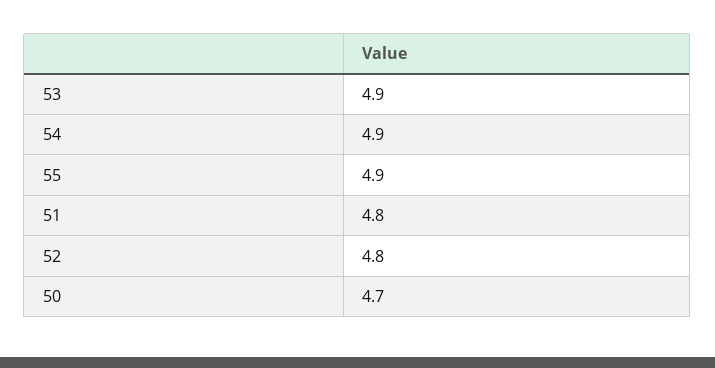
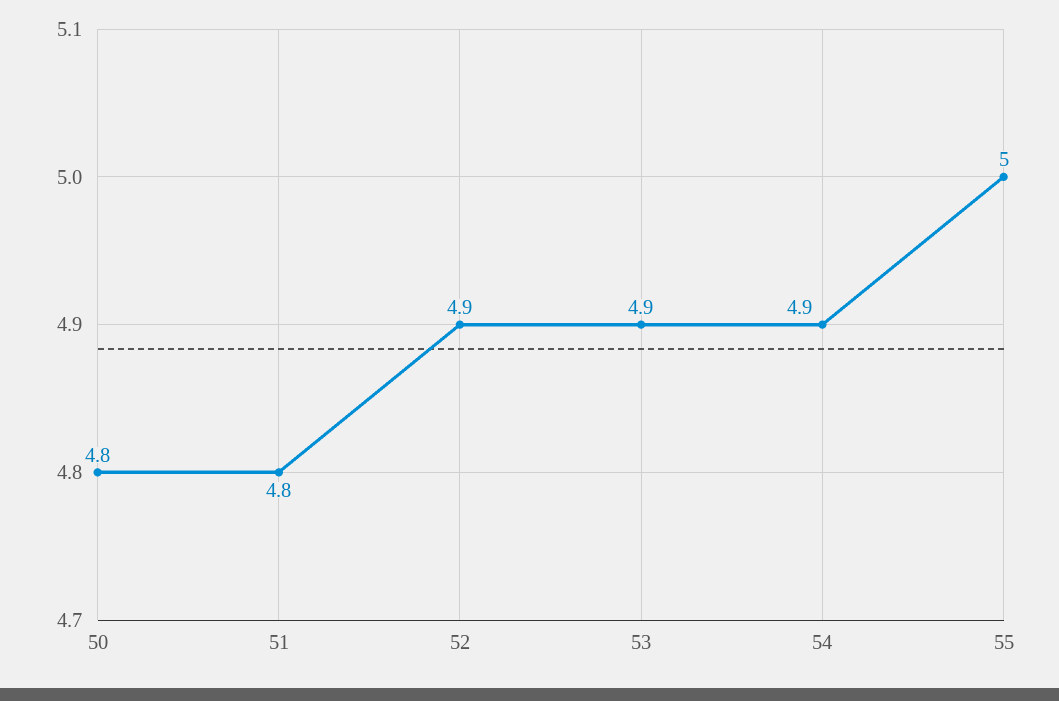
55: 4.9 -> 5
52: 4.8 -> 4.9
50: 4.7 -> 4.8

